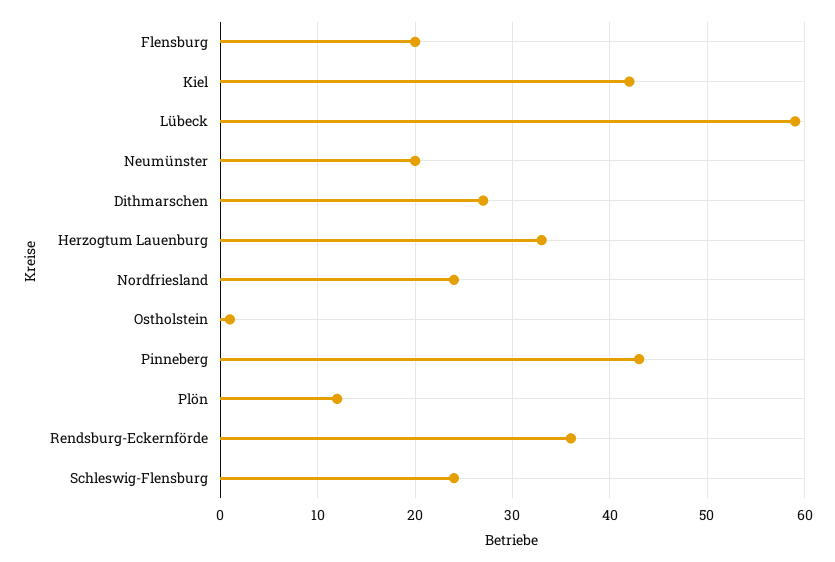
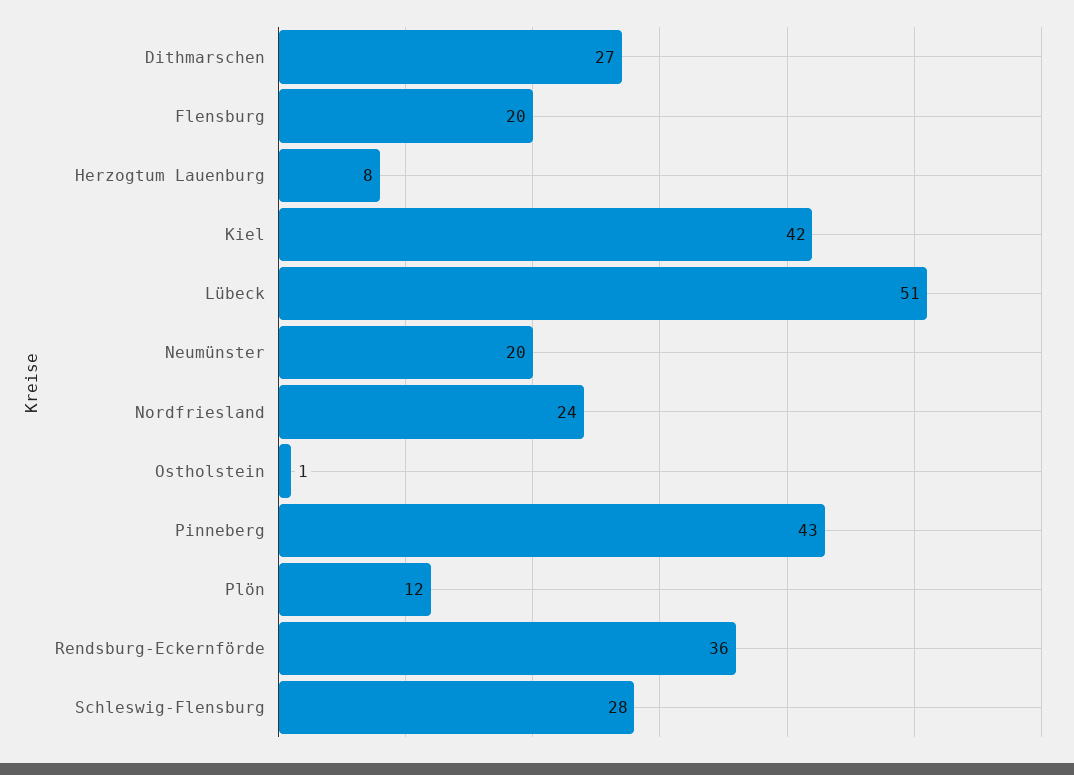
Lübeck: 59 -> 51
Herzogtum Lauenburg: 33 -> 8
Schleswig-Flensburg: 24 -> 28

